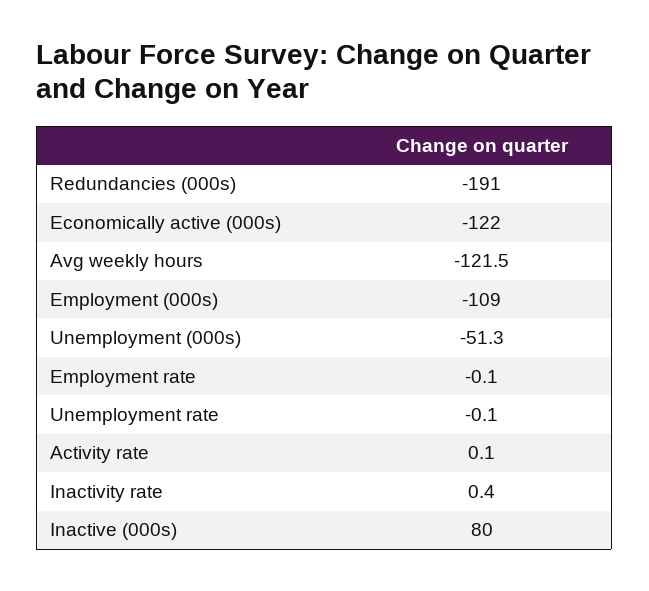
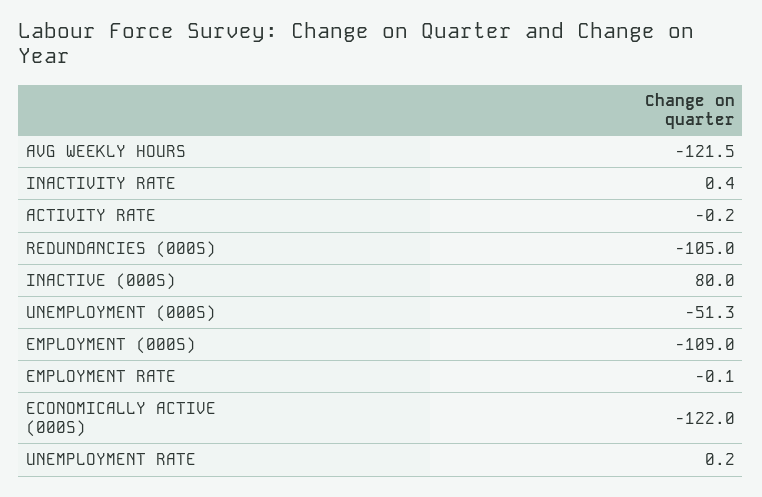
Redundancies (000s): -191 -> -105
Unemployment rate: -0.1 -> 0.2
Activity rate: 0.1 -> -0.2

